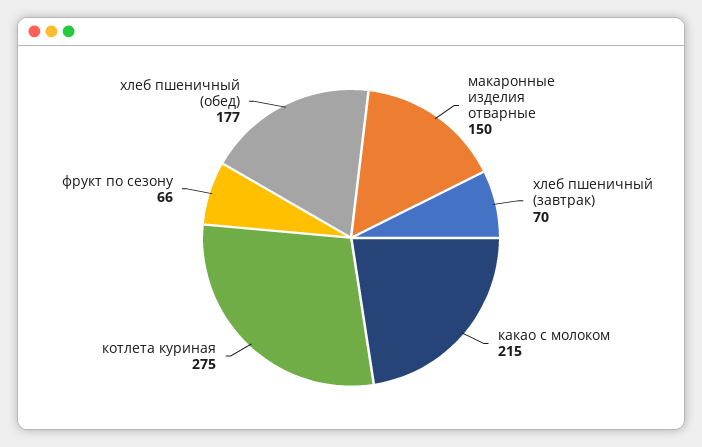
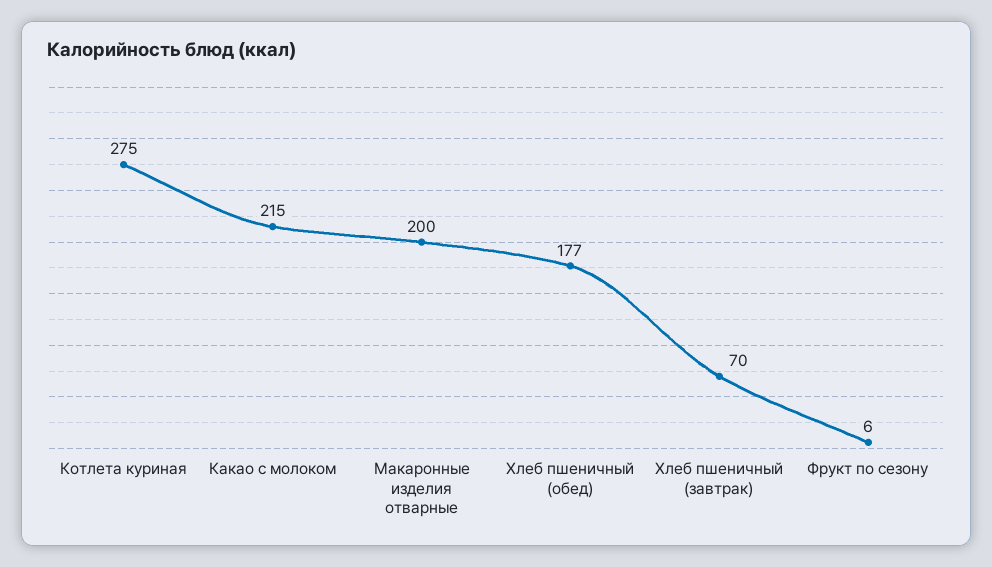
макаронные изделия отварные: 150 -> 200
фрукт по сезону: 66 -> 6

